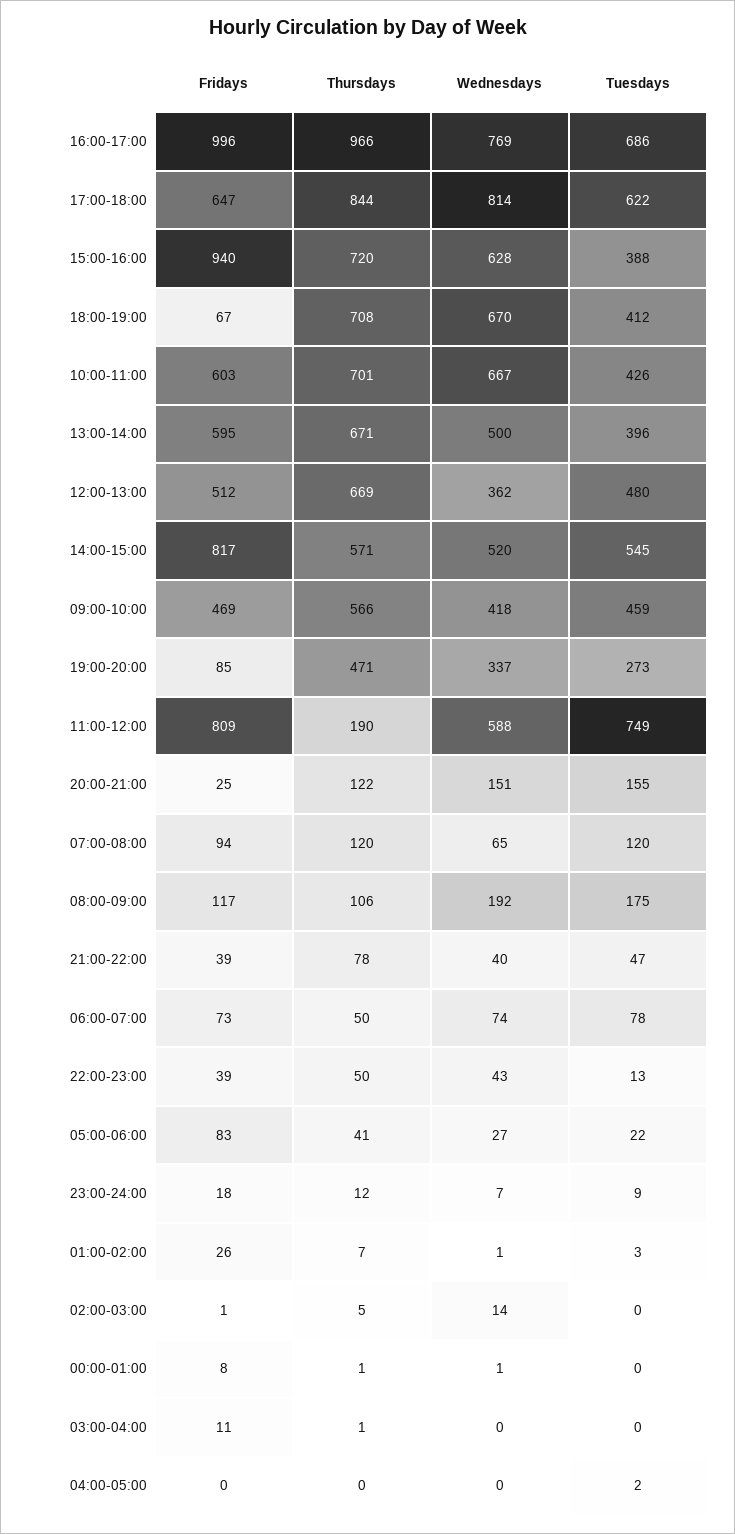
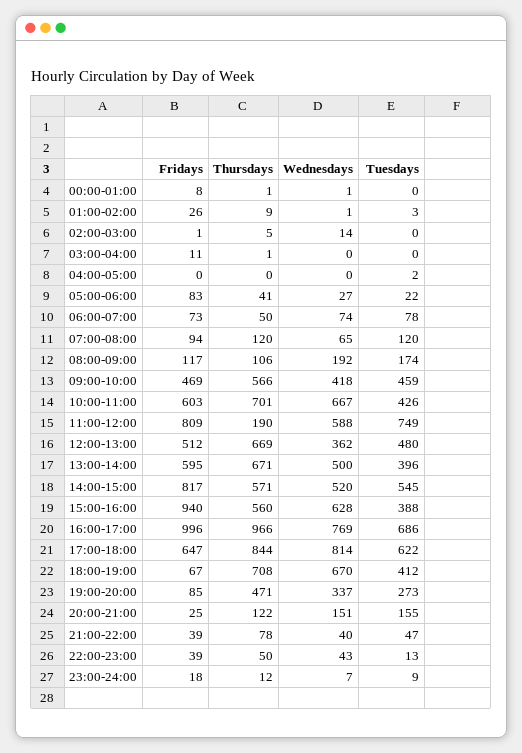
Thursdays, 15:00-16:00: 720 -> 560
Tuesdays, 08:00-09:00: 175 -> 174
Thursdays, 01:00-02:00: 7 -> 9

